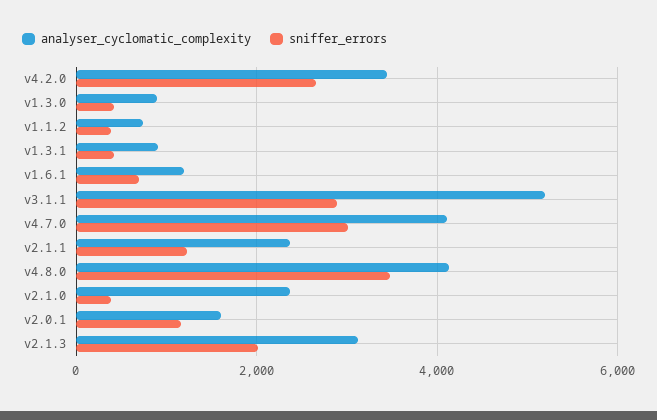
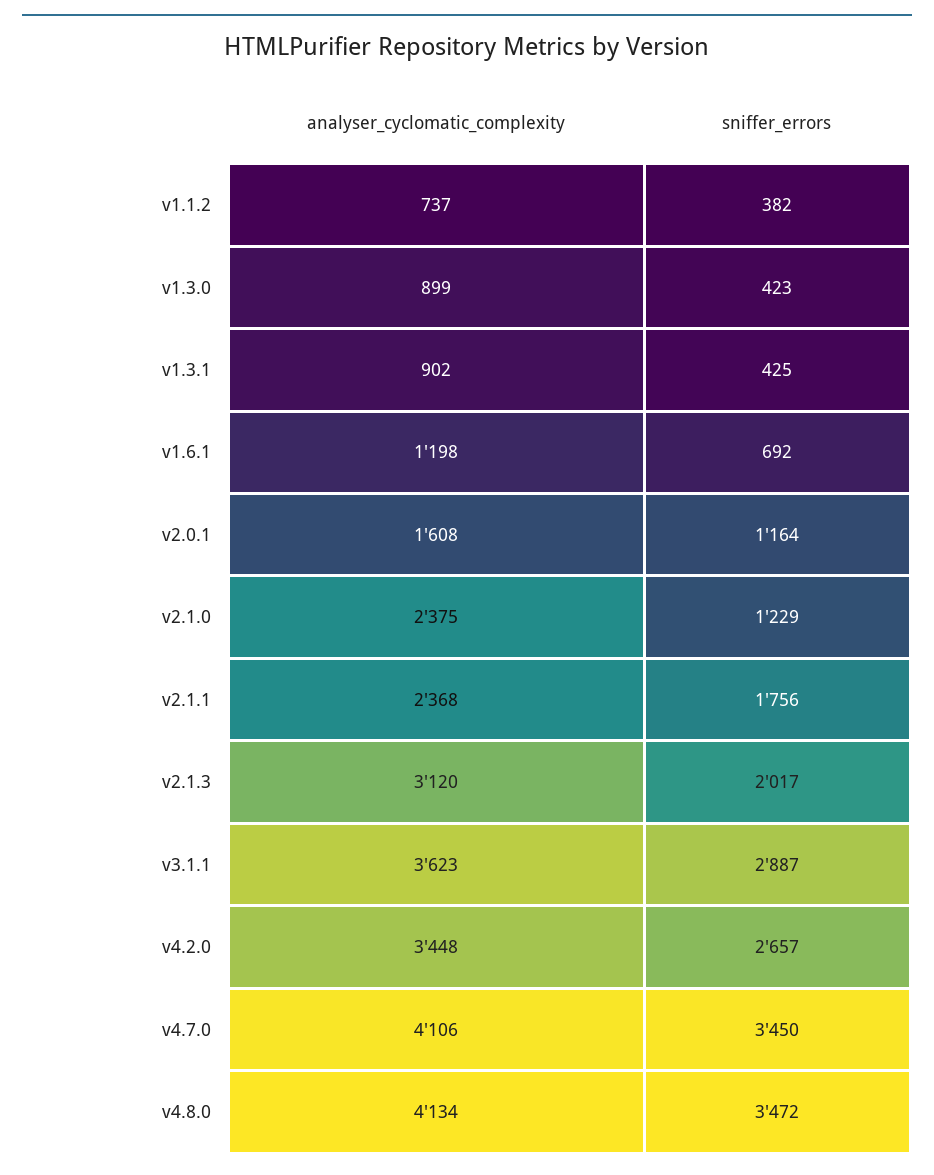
analyser_cyclomatic_complexity, v3.1.1: 5200 -> 3623
sniffer_errors, v4.7.0: 3000 -> 3450
sniffer_errors, v2.1.1: 1200 -> 1756
sniffer_errors, v2.1.0: 400 -> 1229

